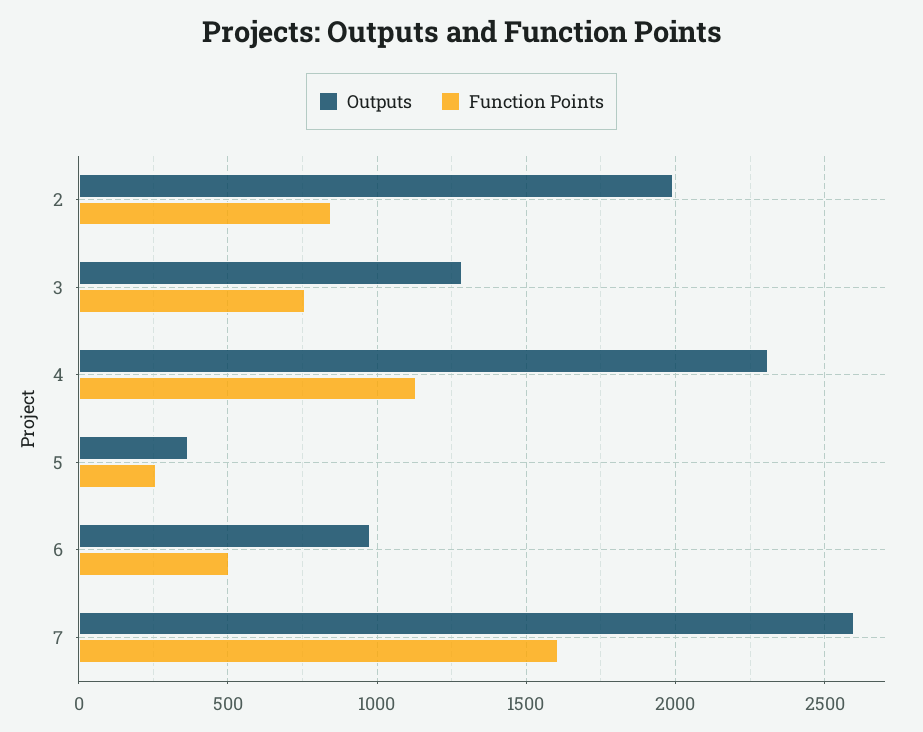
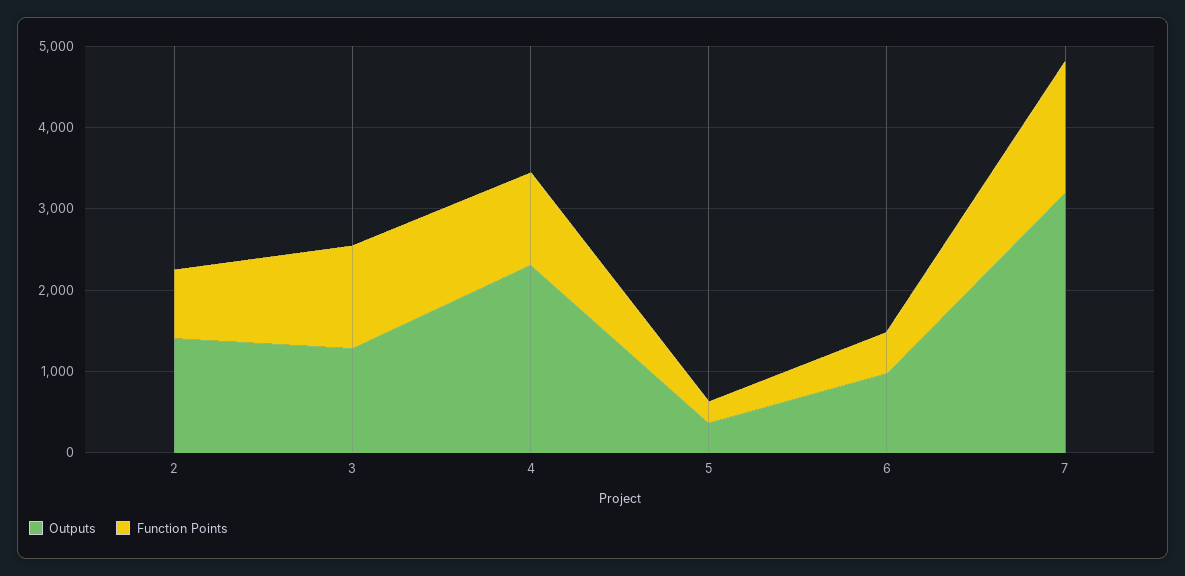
Outputs, 2: 2000 -> 1400
Function Points, 3: 750 -> 1200
Outputs, 7: 2600 -> 3200

